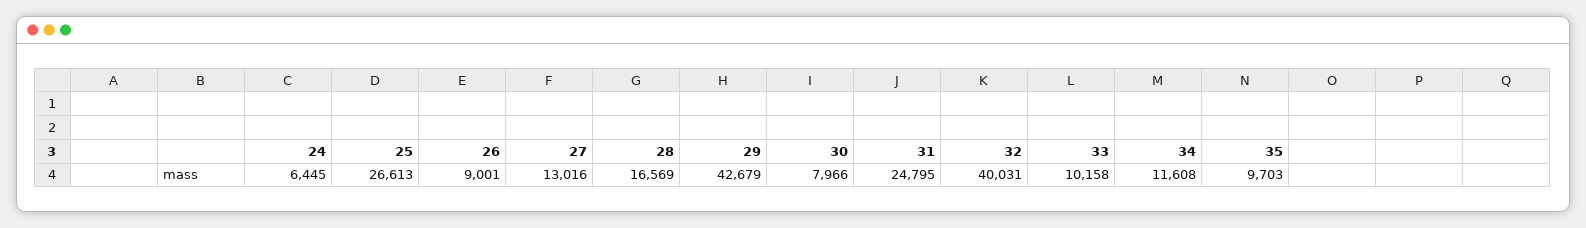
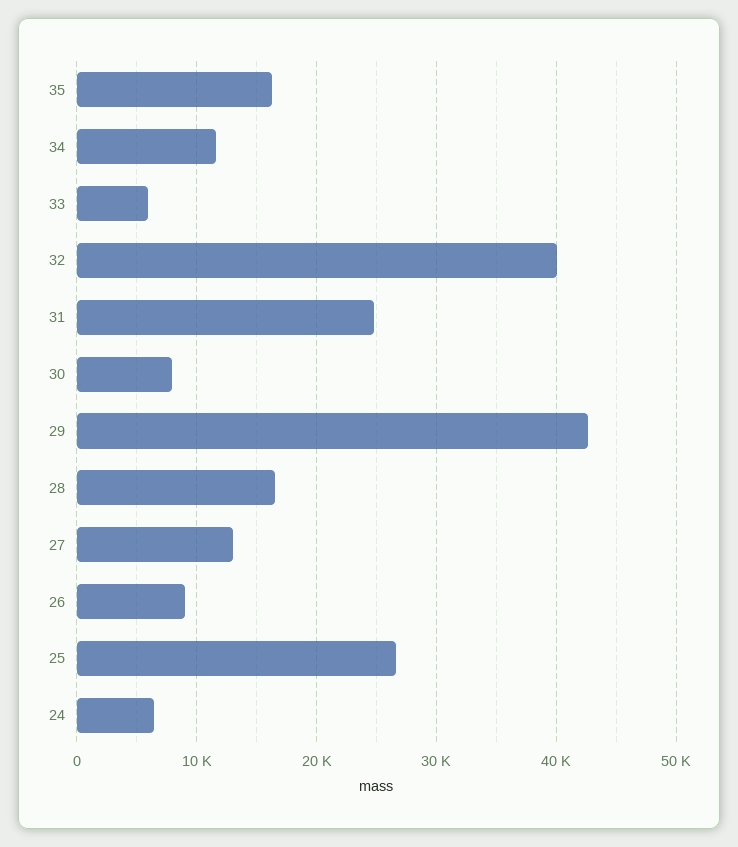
33: 10158 -> 6000
35: 9703 -> 16000

